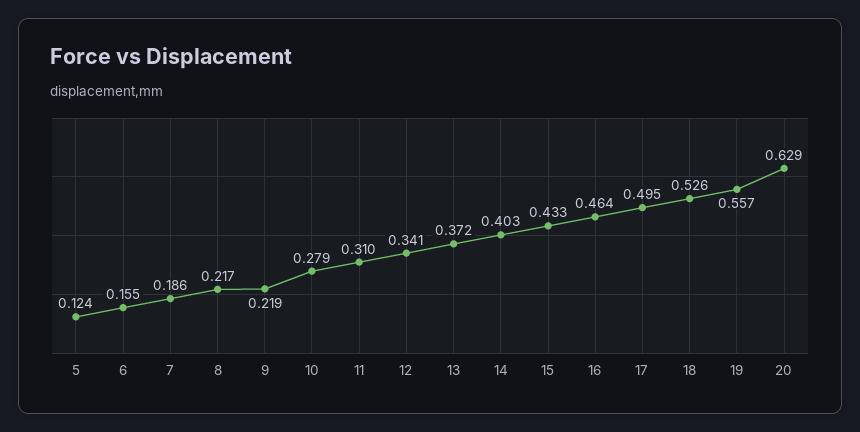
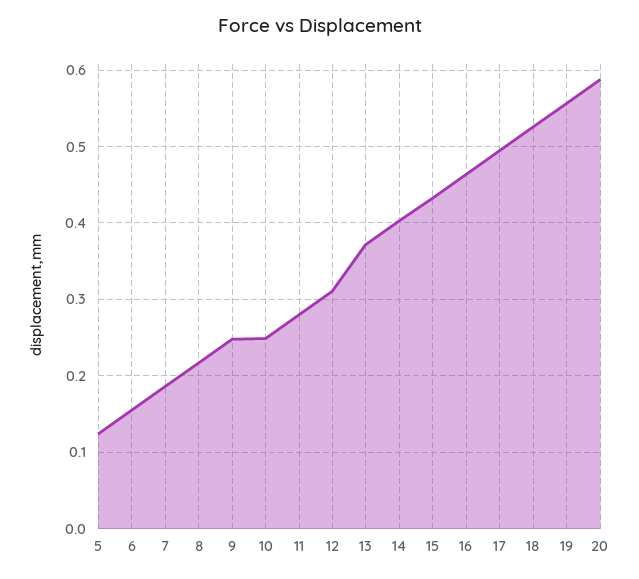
9: 0.219 -> 0.25
10: 0.279 -> 0.25
11: 0.31 -> 0.28
12: 0.341 -> 0.31
20: 0.629 -> 0.59

